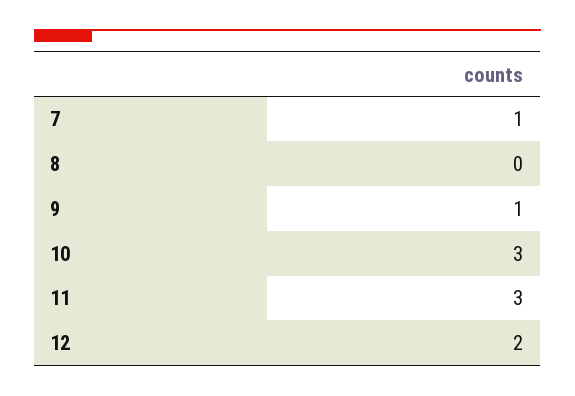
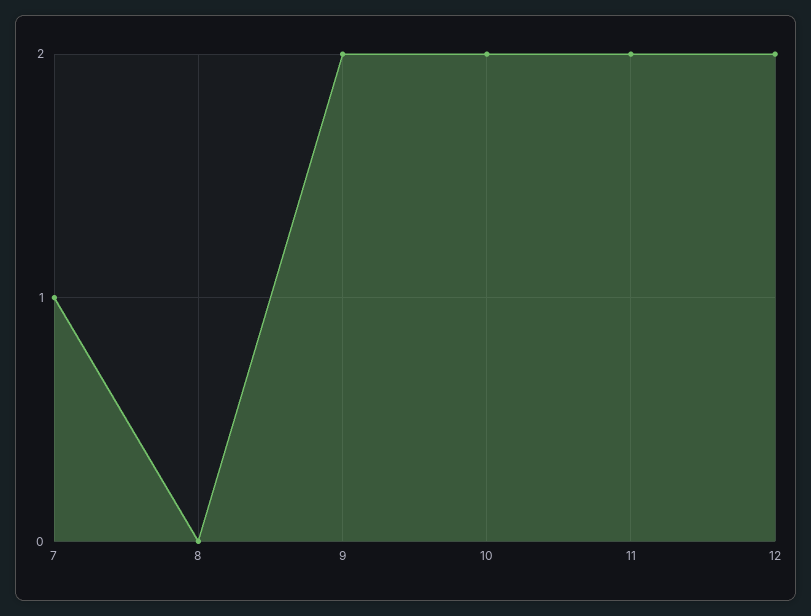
9: 1 -> 2
10: 3 -> 2
11: 3 -> 2

